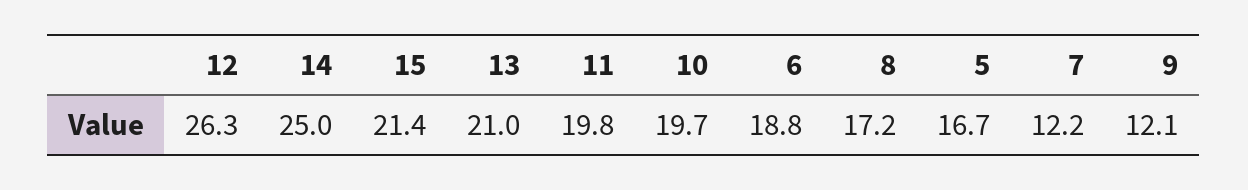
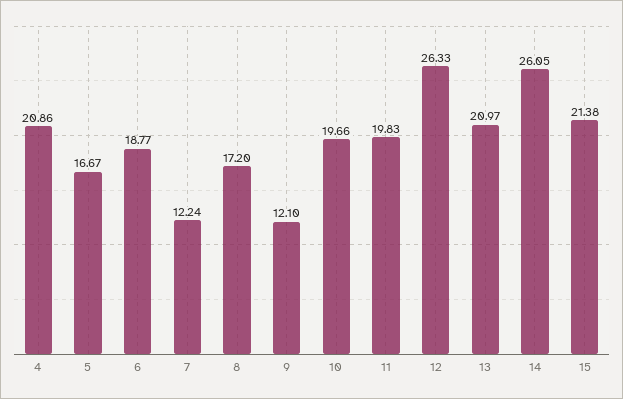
14: 25 -> 26.05
4: none -> 20.86

